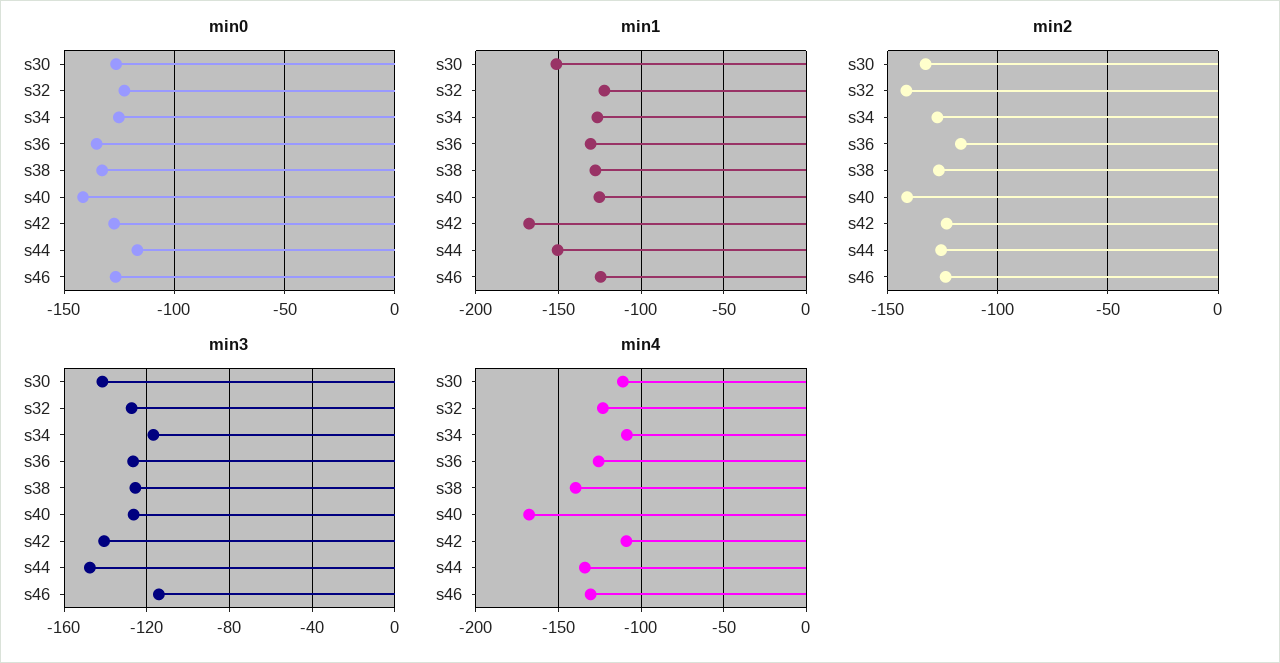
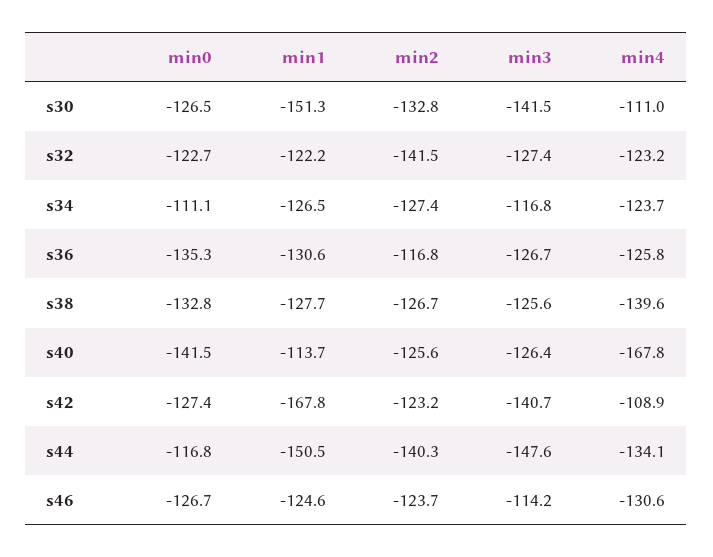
min0, s34: -125 -> -111.1
min1, s40: -125 -> -113.7
min2, s40: -140 -> -125.6
min2, s44: -125 -> -140.3
min4, s34: -110 -> -123.7

